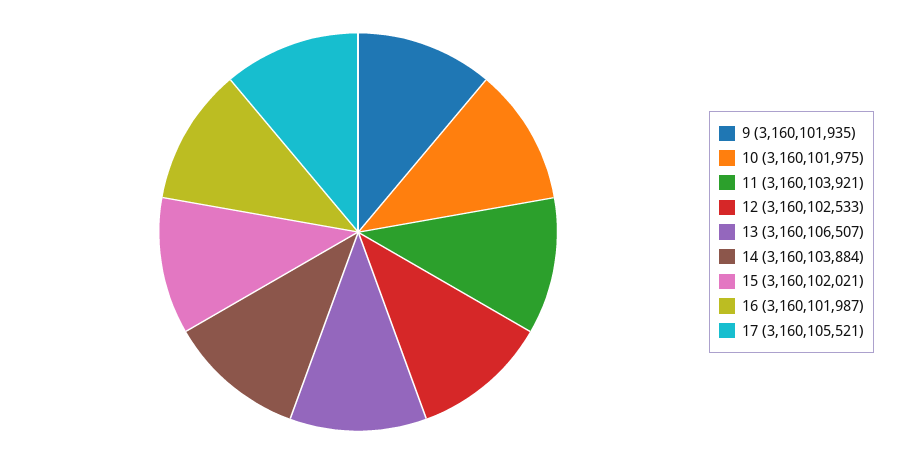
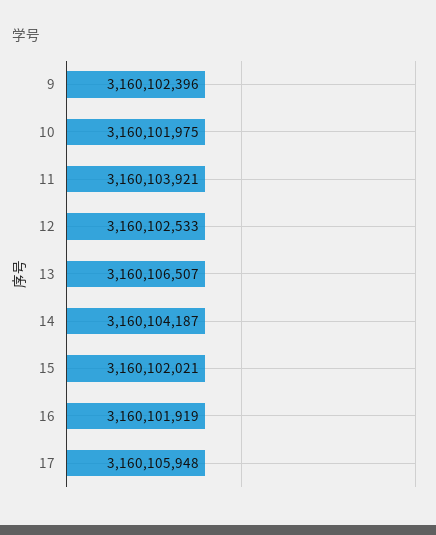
9: 3160101935 -> 3160102396
14: 3160103884 -> 3160104187
16: 3160101987 -> 3160101919
17: 3160105521 -> 3160105948

